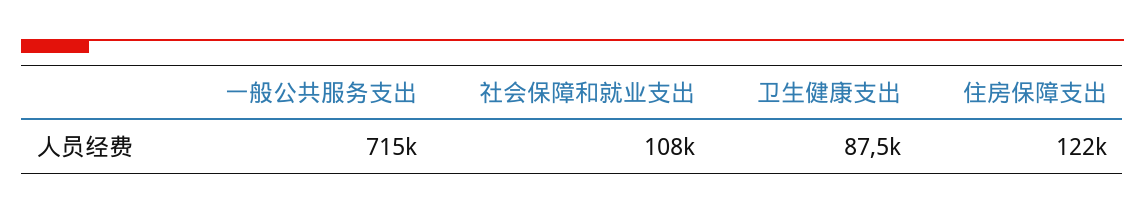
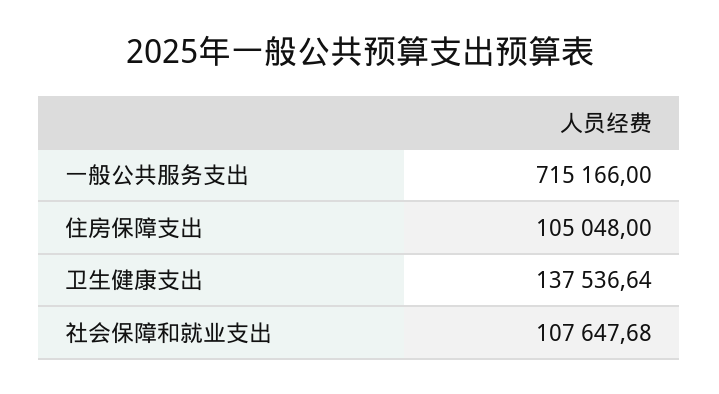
卫生健康支出: 87500 -> 137536.64
住房保障支出: 122000 -> 105048

